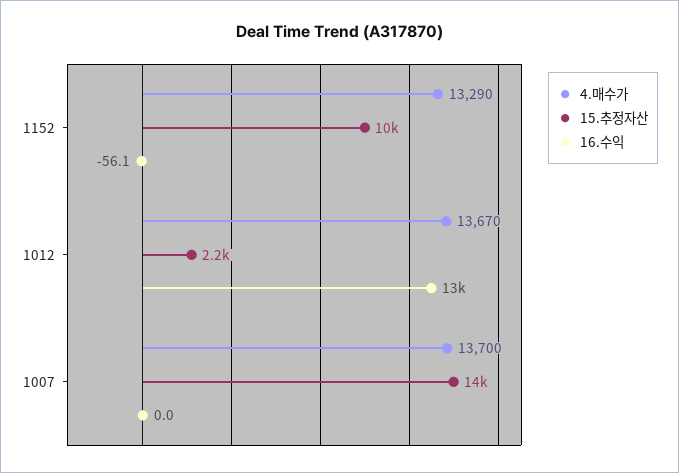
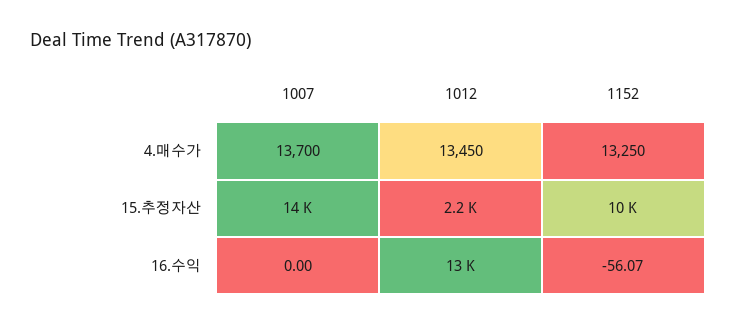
4.매수가, 1152: 13290 -> 13250
4.매수가, 1012: 13670 -> 13450

